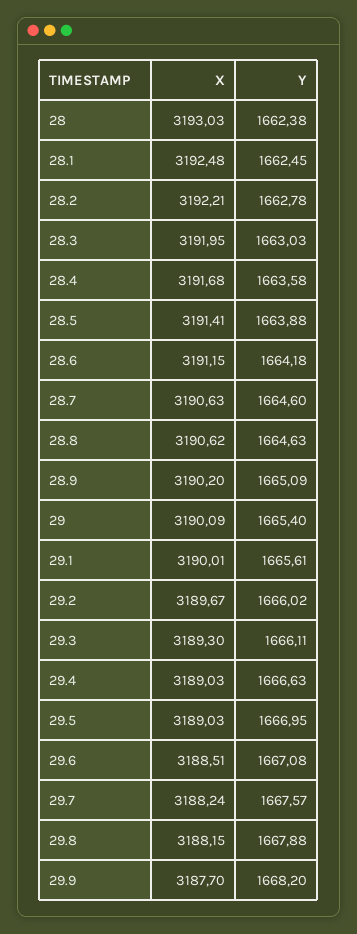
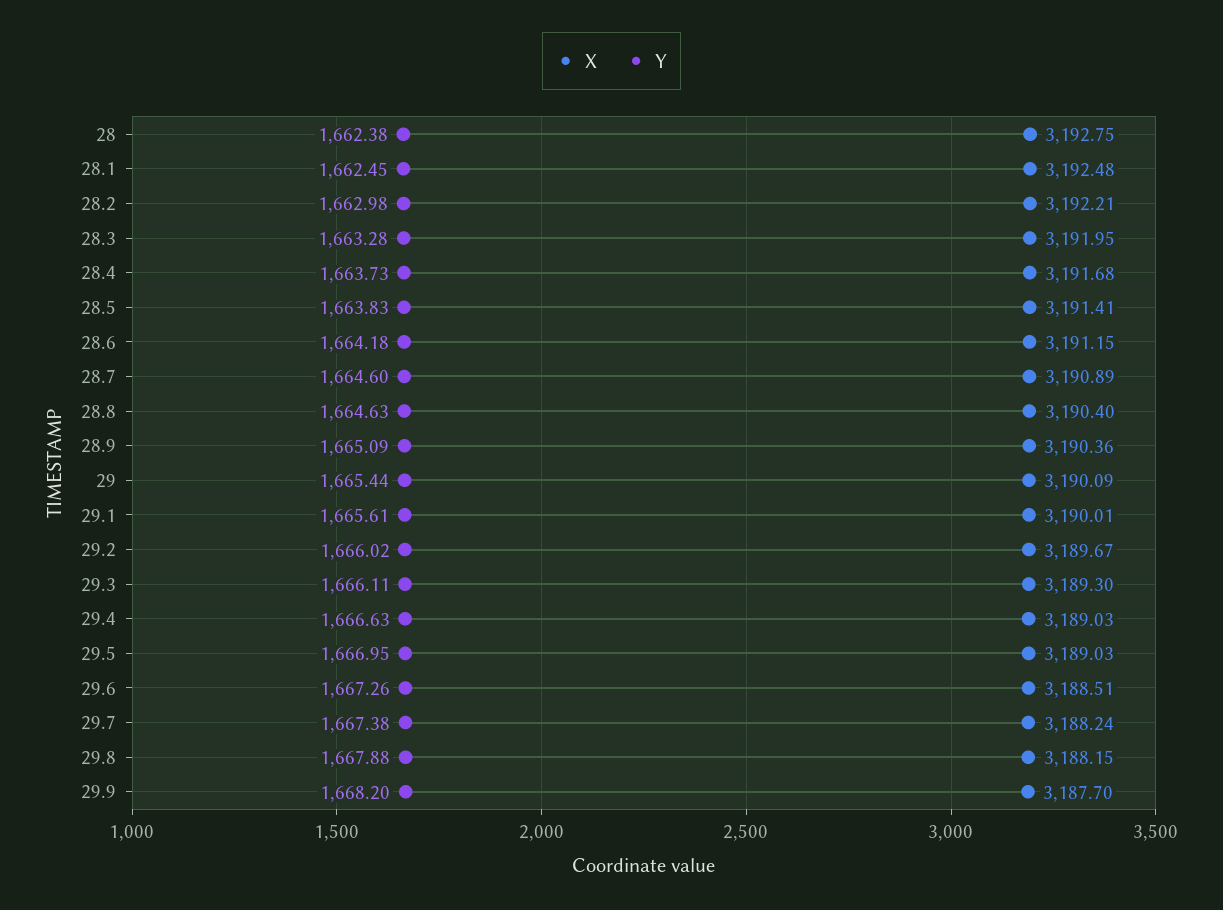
X, 28: 3193.03 -> 3192.75
Y, 28.2: 1662.78 -> 1662.98
Y, 28.3: 1663.03 -> 1663.28
Y, 28.4: 1663.58 -> 1663.73
Y, 28.5: 1663.88 -> 1663.83
X, 28.7: 3190.63 -> 3190.89
X, 28.8: 3190.62 -> 3190.4
X, 28.9: 3190.2 -> 3190.36
Y, 29: 1665.4 -> 1665.44
Y, 29.6: 1667.08 -> 1667.26
Y, 29.7: 1667.57 -> 1667.38

